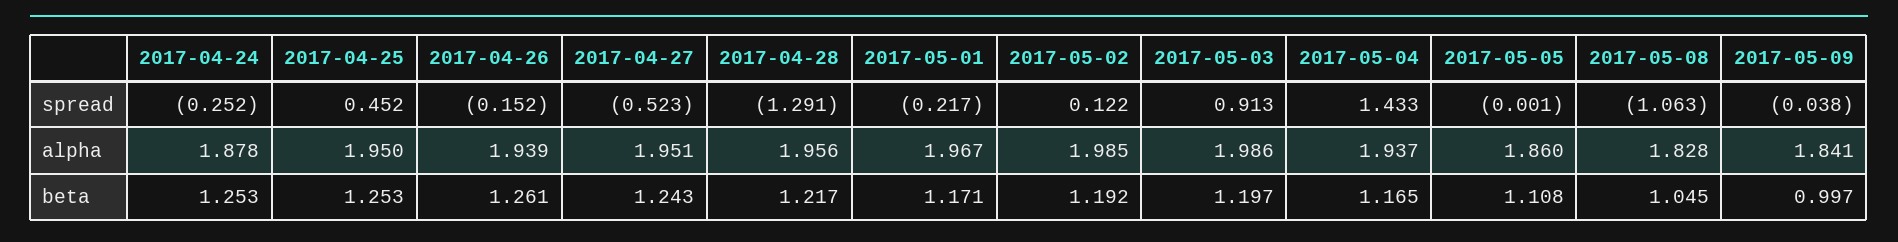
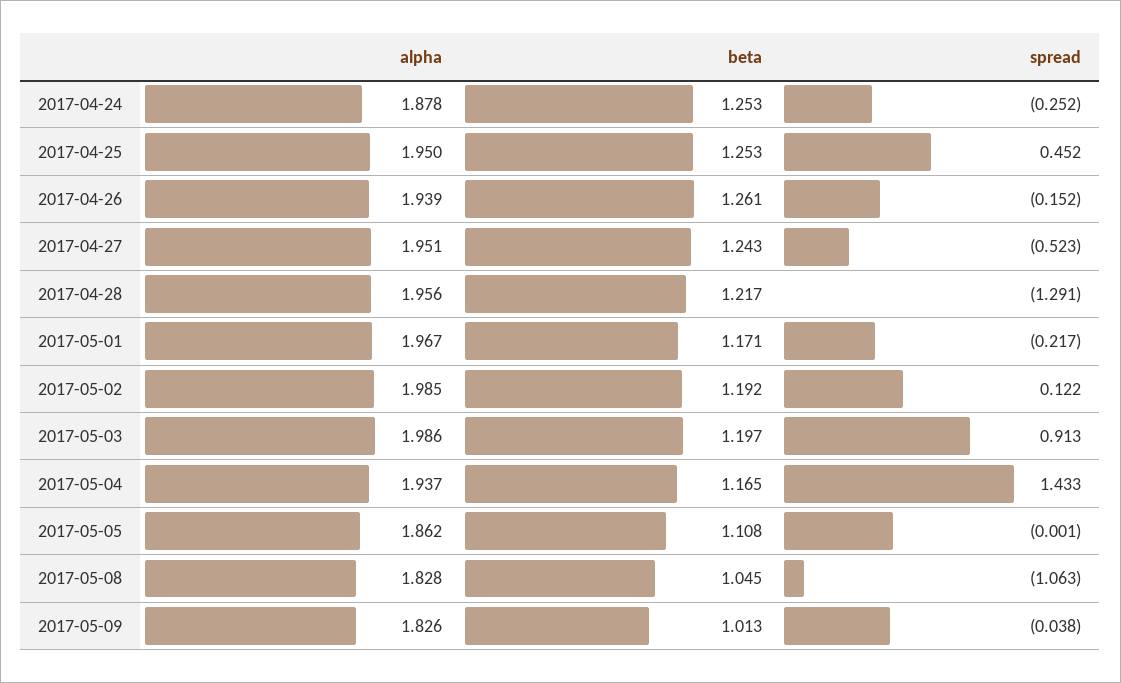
2017-05-05, alpha: 1.86 -> 1.862
2017-05-09, alpha: 1.841 -> 1.826
2017-05-09, beta: 0.997 -> 1.013

